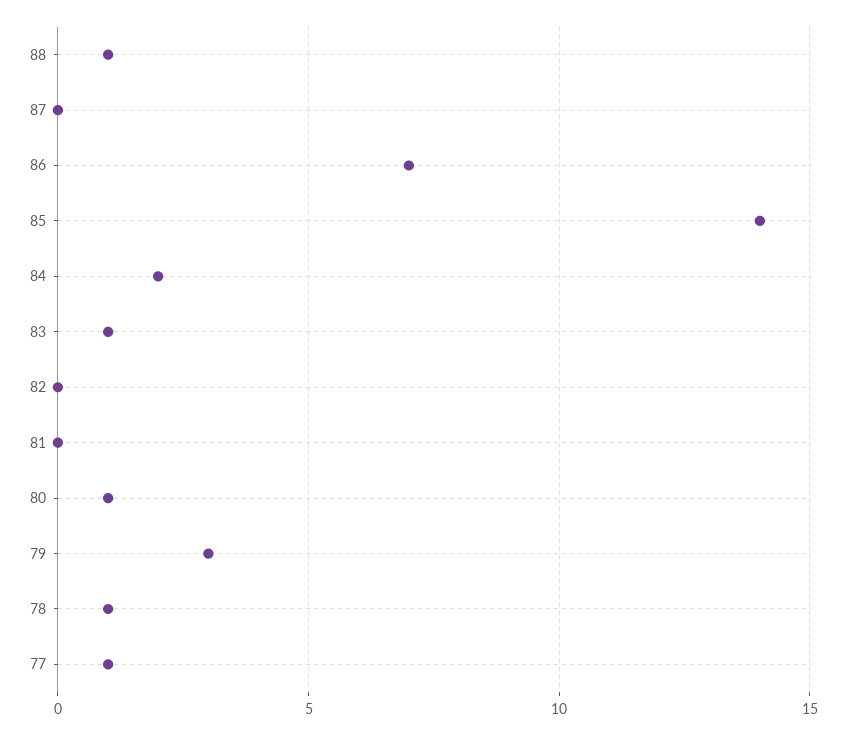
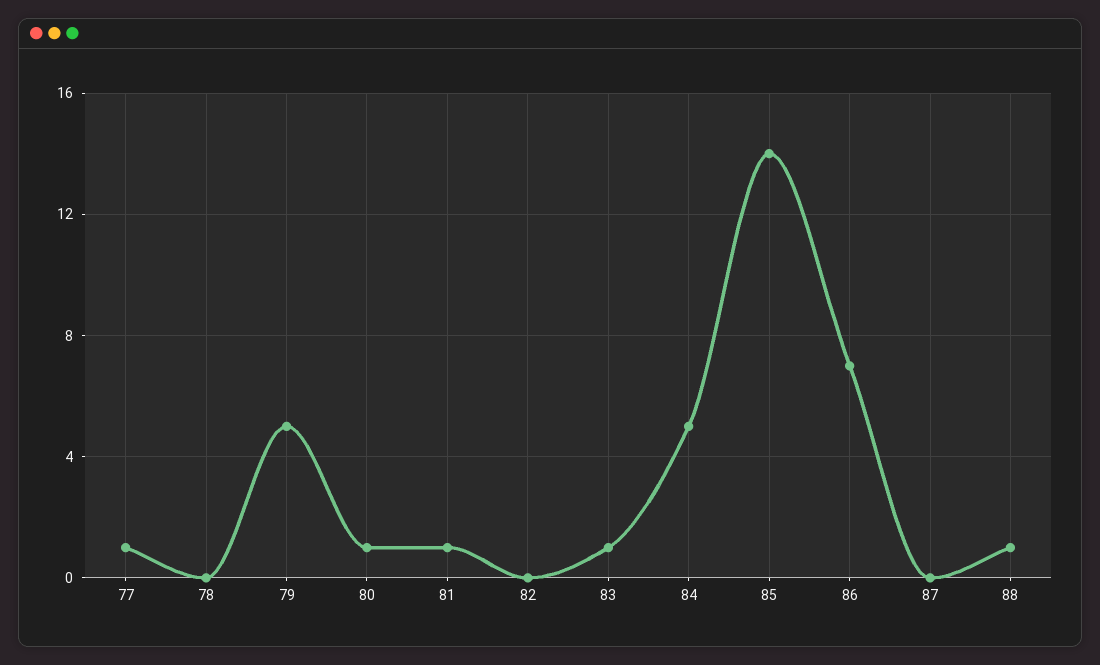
84: 2 -> 5
81: 0 -> 1
79: 3 -> 5
78: 1 -> 0

